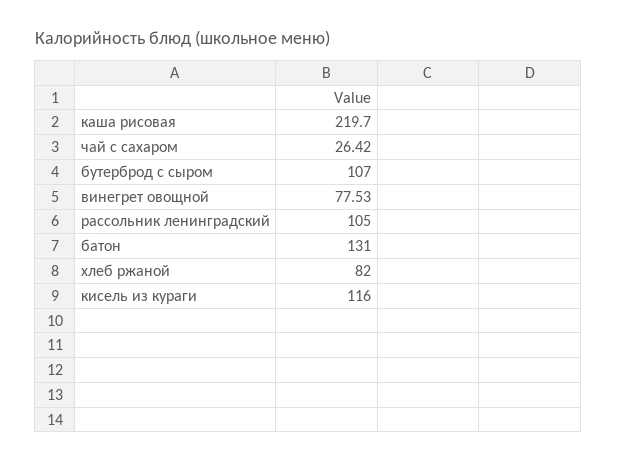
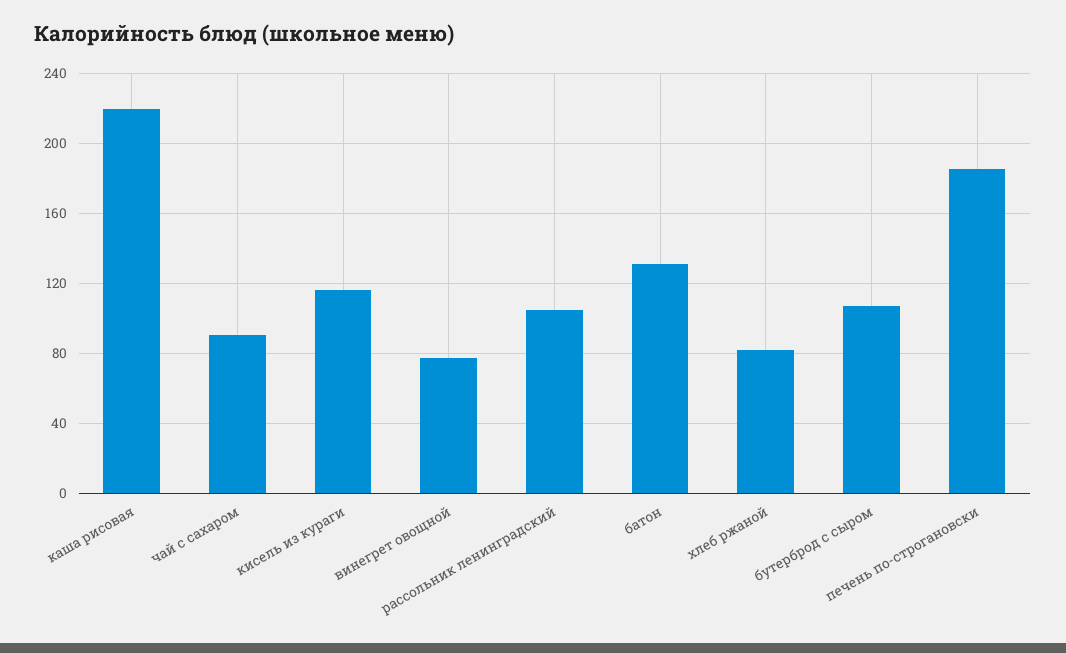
чай с сахаром: 26.42 -> 90
печень по-строгановски: none -> 185

